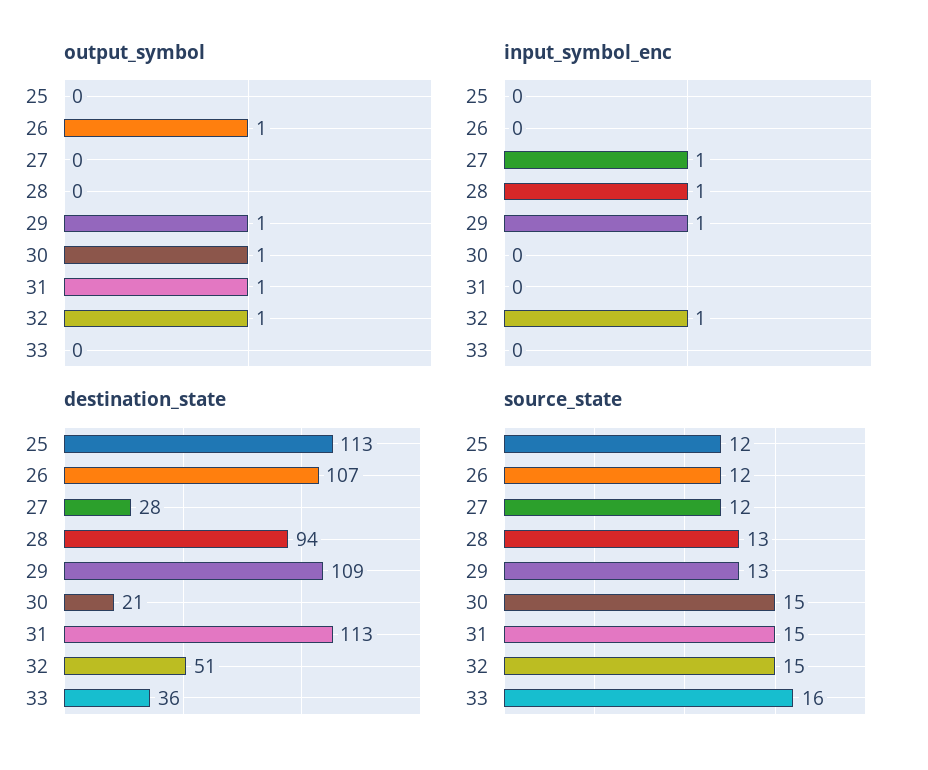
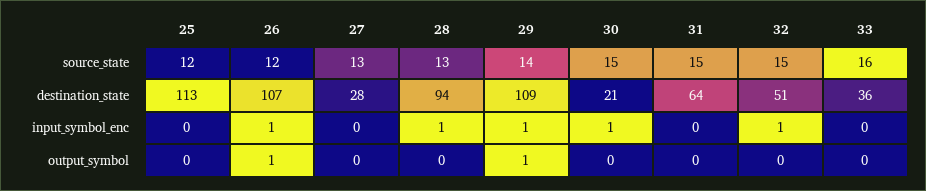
output_symbol, 30: 1 -> 0
output_symbol, 31: 1 -> 0
output_symbol, 32: 1 -> 0
input_symbol_enc, 26: 0 -> 1
input_symbol_enc, 27: 1 -> 0
input_symbol_enc, 30: 0 -> 1
destination_state, 31: 113 -> 64
source_state, 27: 12 -> 13
source_state, 29: 13 -> 14

